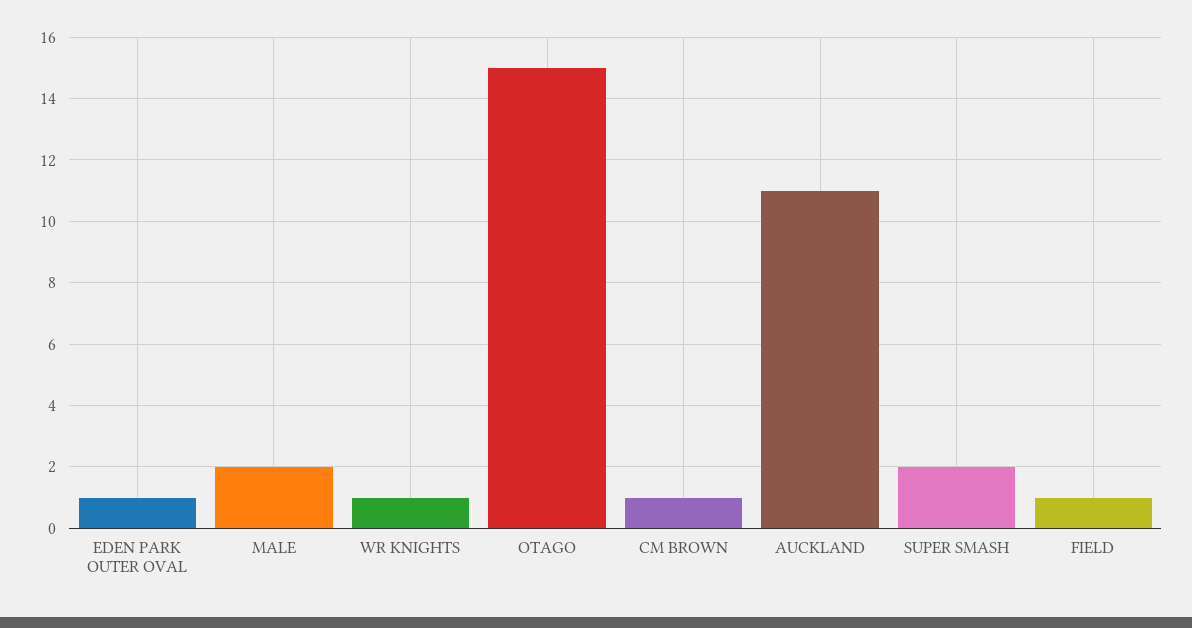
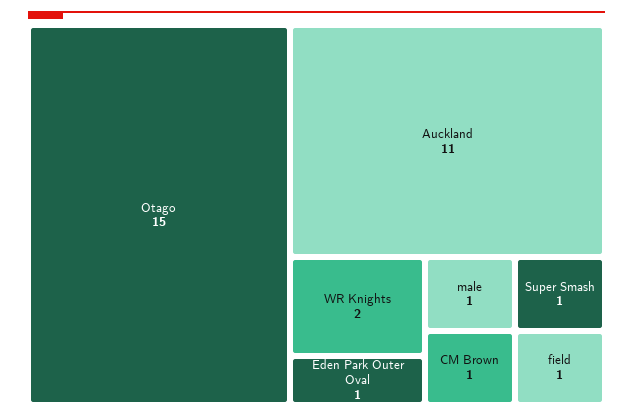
MALE: 2 -> 1
WR KNIGHTS: 1 -> 2
SUPER SMASH: 2 -> 1

